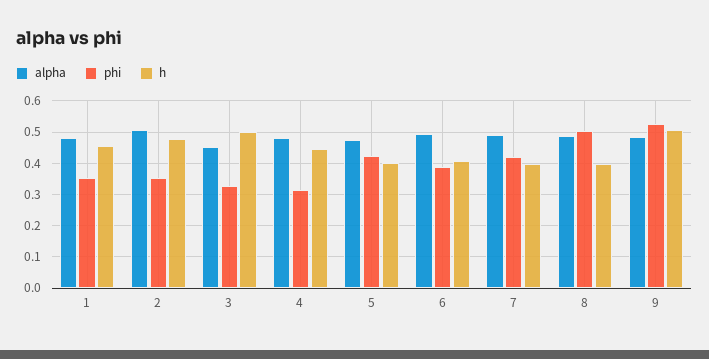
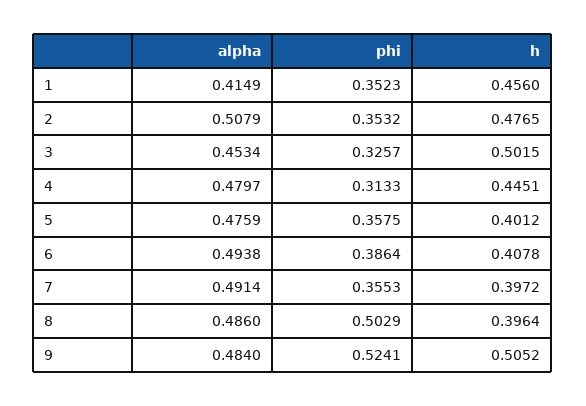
alpha, 1: 0.48 -> 0.4149
phi, 5: 0.42 -> 0.3575
phi, 7: 0.42 -> 0.3553

